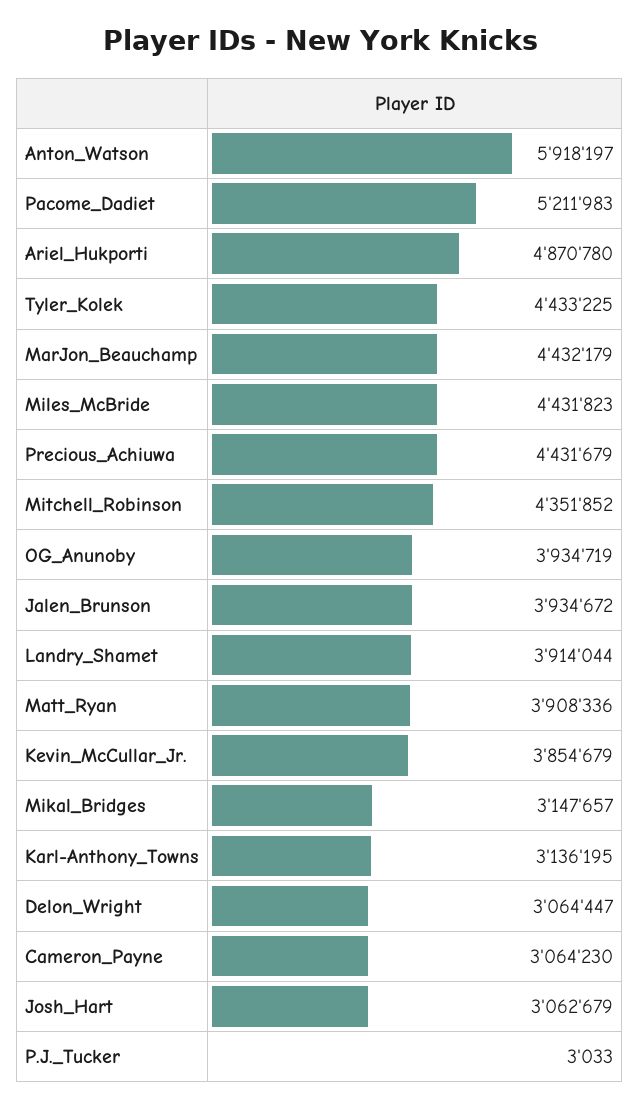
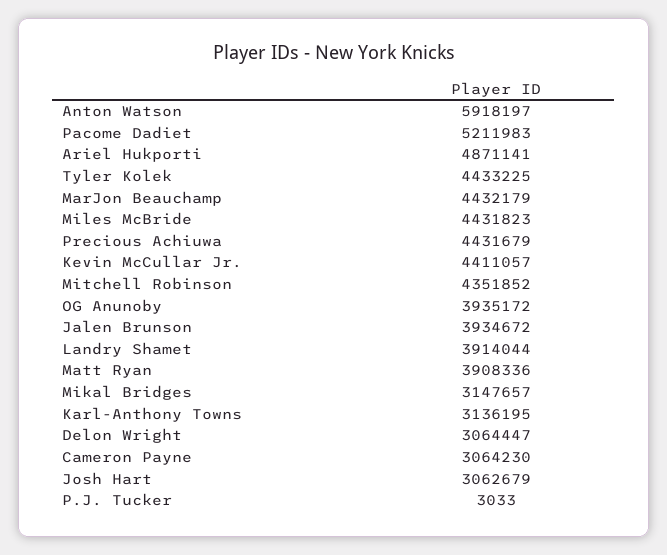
Ariel_Hukporti: 4870780 -> 4871141
OG_Anunoby: 3934719 -> 3935172
Kevin_McCullar_Jr.: 3854679 -> 4411057

